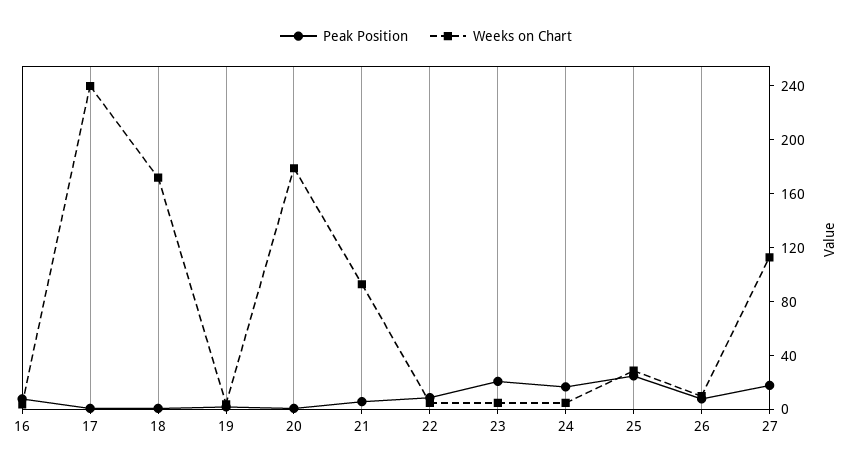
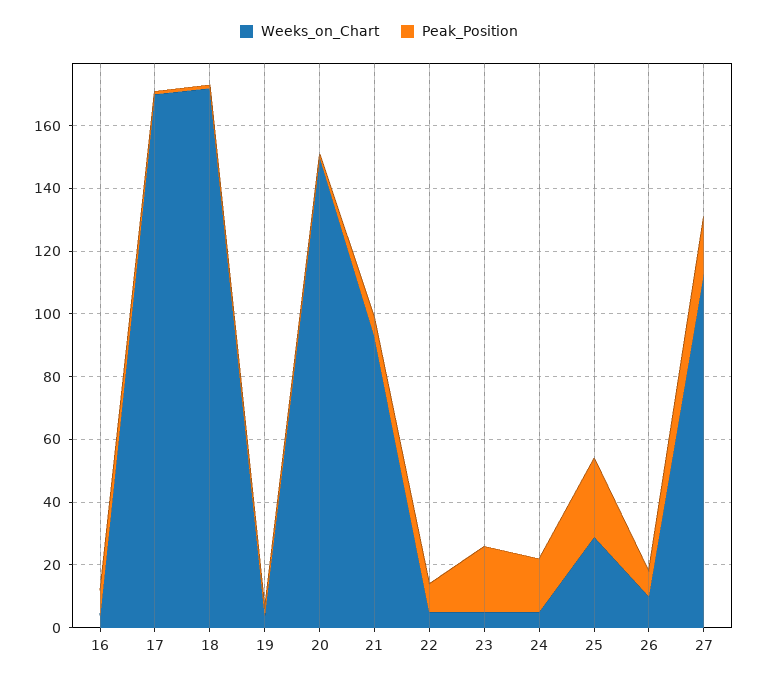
Weeks on Chart, 17: 240 -> 170
Weeks on Chart, 20: 180 -> 150

